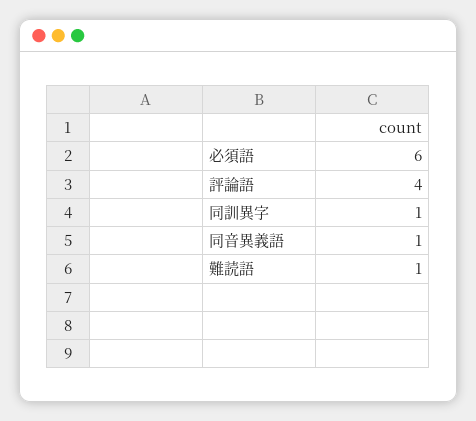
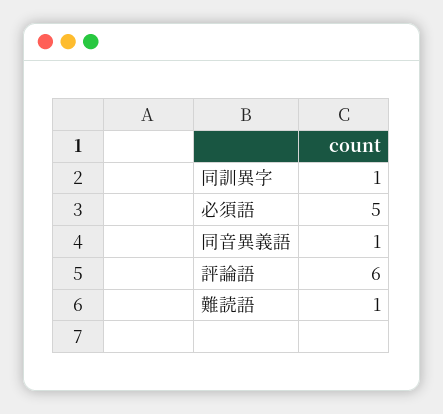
必須語: 6 -> 5
評論語: 4 -> 6

